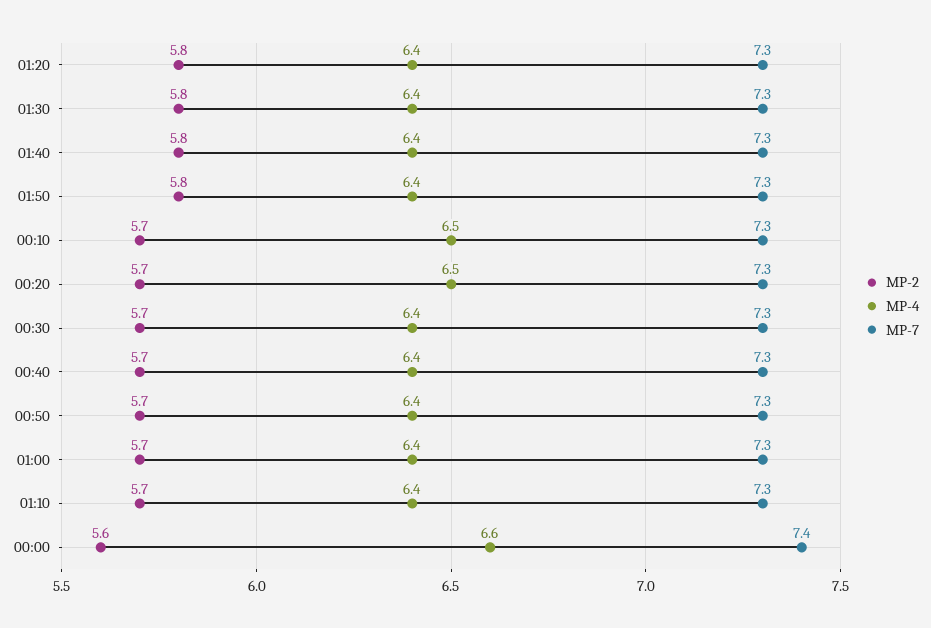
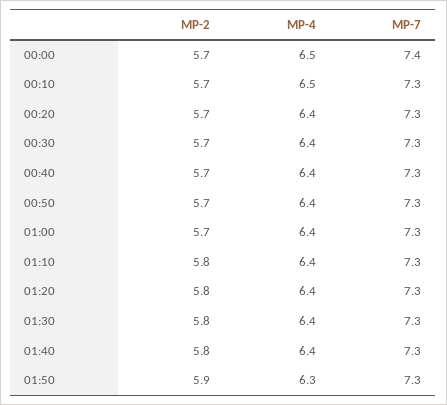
MP-2, 01:50: 5.8 -> 5.9
MP-4, 01:50: 6.4 -> 6.3
MP-4, 00:20: 6.5 -> 6.4
MP-2, 01:10: 5.7 -> 5.8
MP-2, 00:00: 5.6 -> 5.7
MP-4, 00:00: 6.6 -> 6.5

